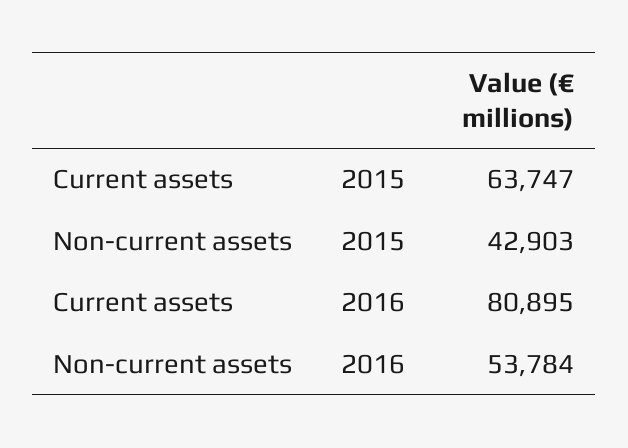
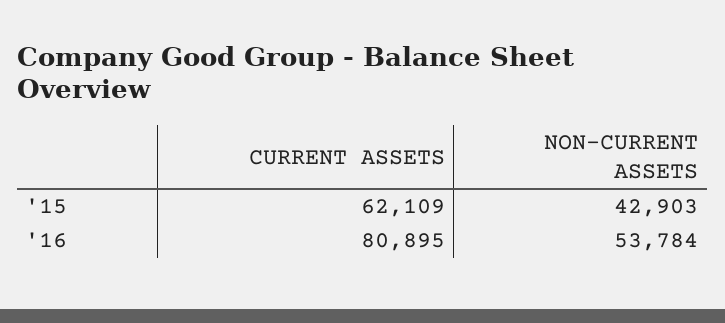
Current assets, 2015: 63747 -> 62109

